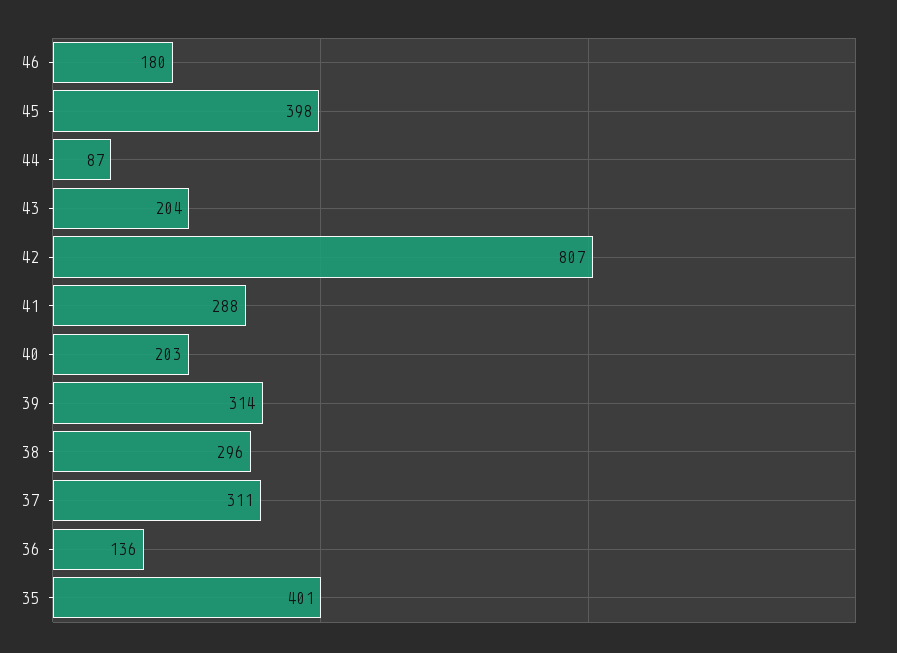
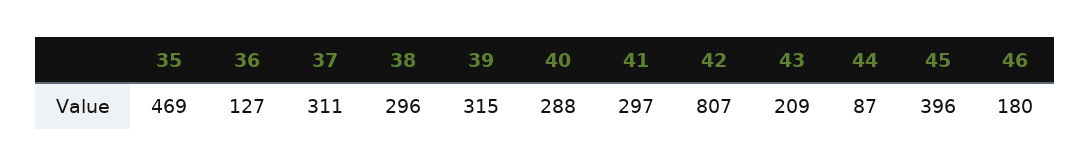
45: 398 -> 396
43: 204 -> 209
41: 288 -> 297
40: 203 -> 288
39: 314 -> 315
36: 136 -> 127
35: 401 -> 469

